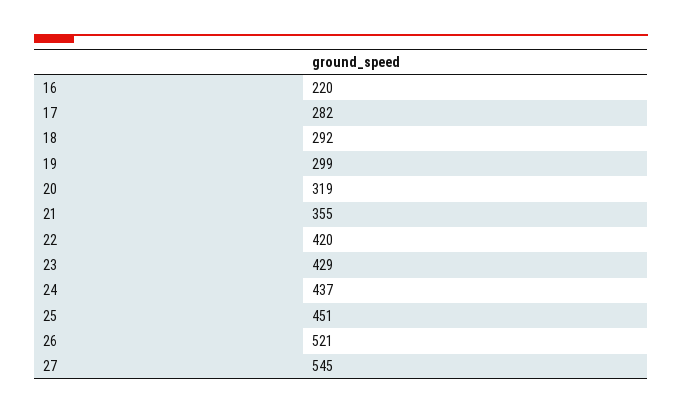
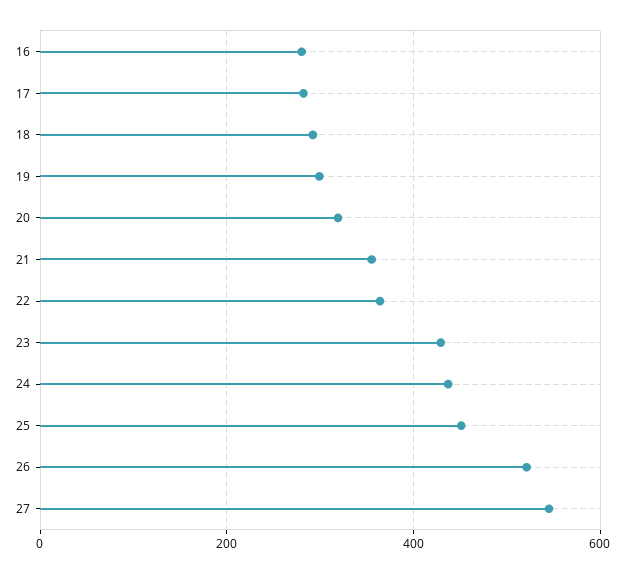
16: 220 -> 280
22: 420 -> 360

